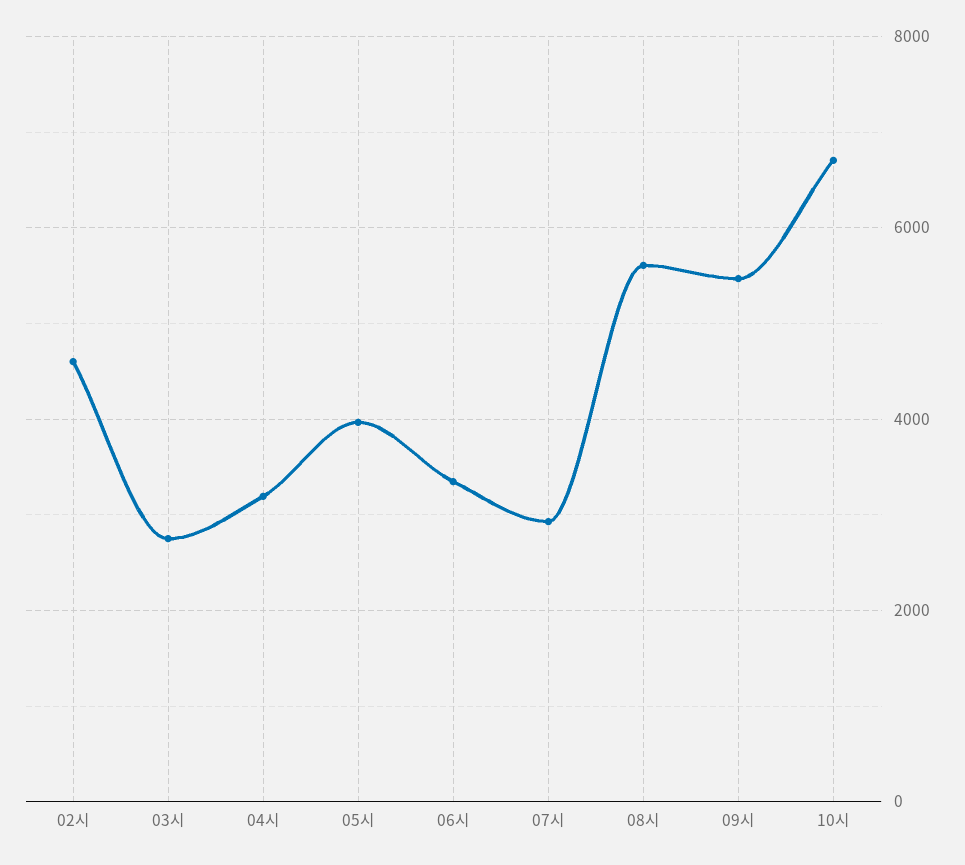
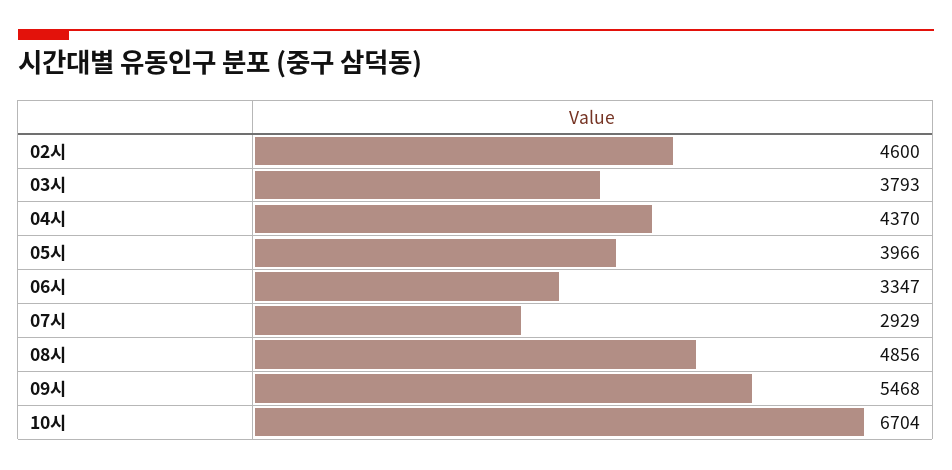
03시: 2800 -> 3793
04시: 3200 -> 4370
08시: 5600 -> 4856

